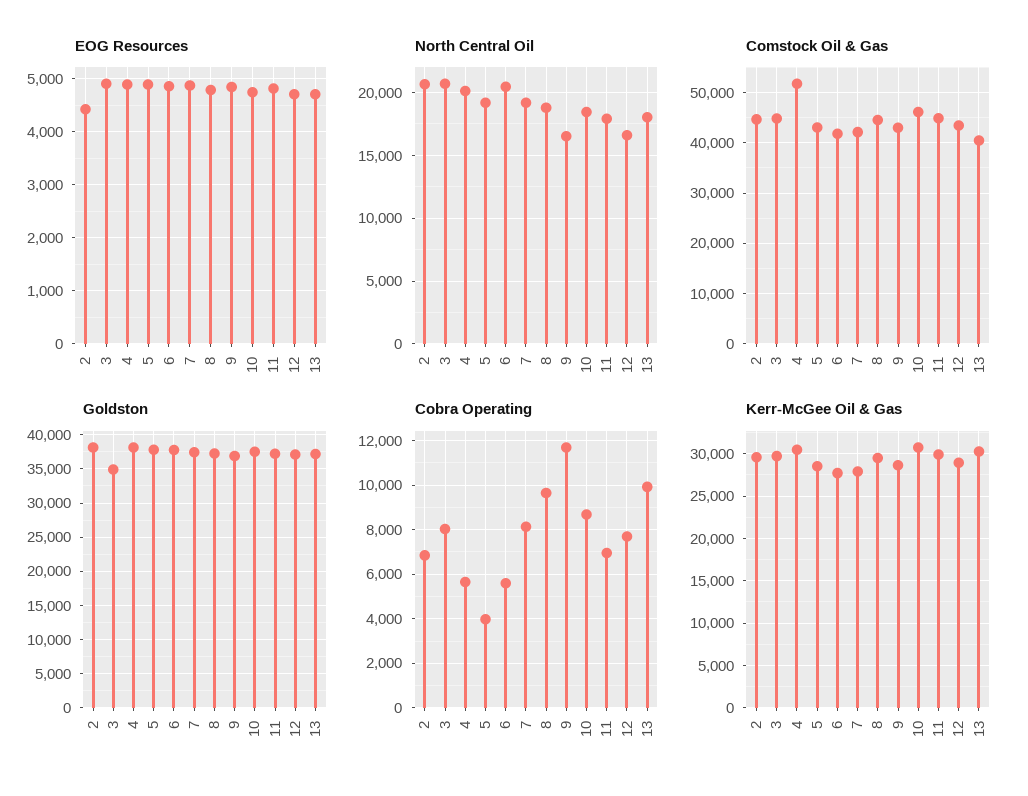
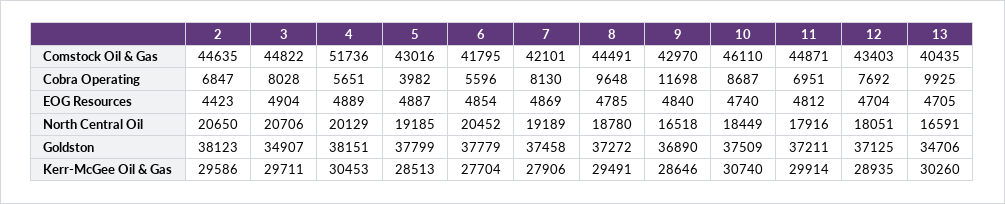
North Central Oil, 12: 16500 -> 18051
North Central Oil, 13: 18000 -> 16591
Goldston, 13: 37000 -> 34706

